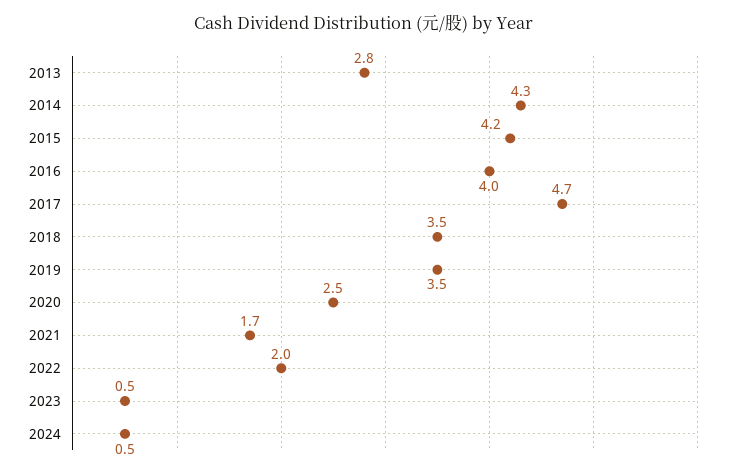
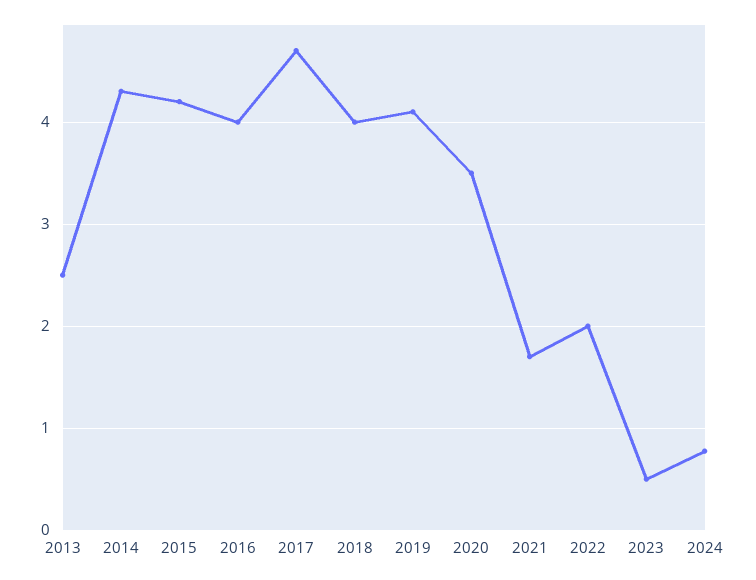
2013: 2.8 -> 2.5
2018: 3.5 -> 4
2019: 3.5 -> 4.1
2020: 2.5 -> 3.5
2024: 0.5 -> 0.8

